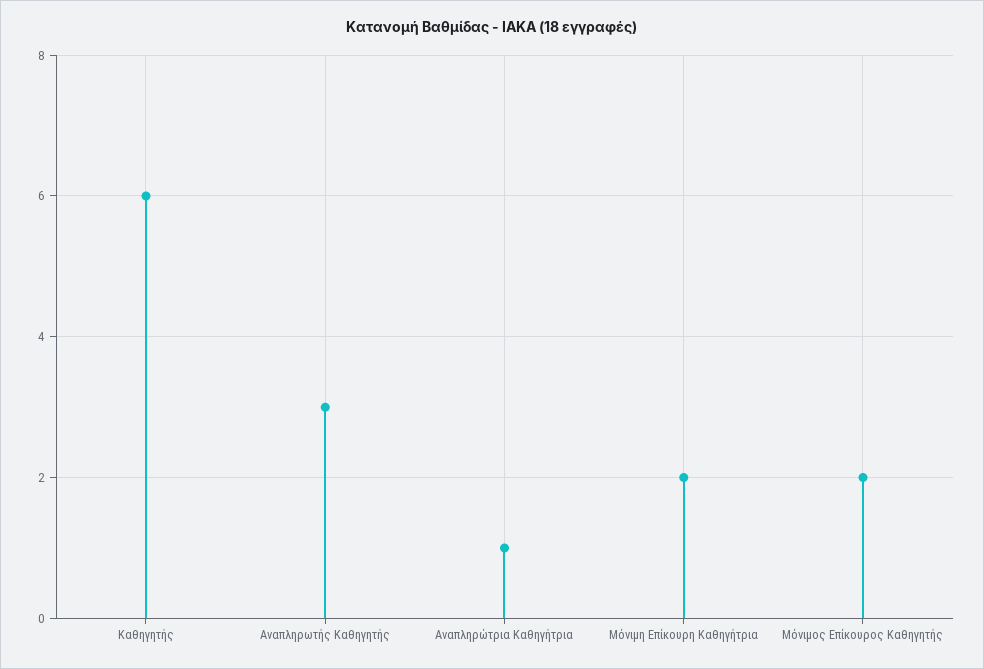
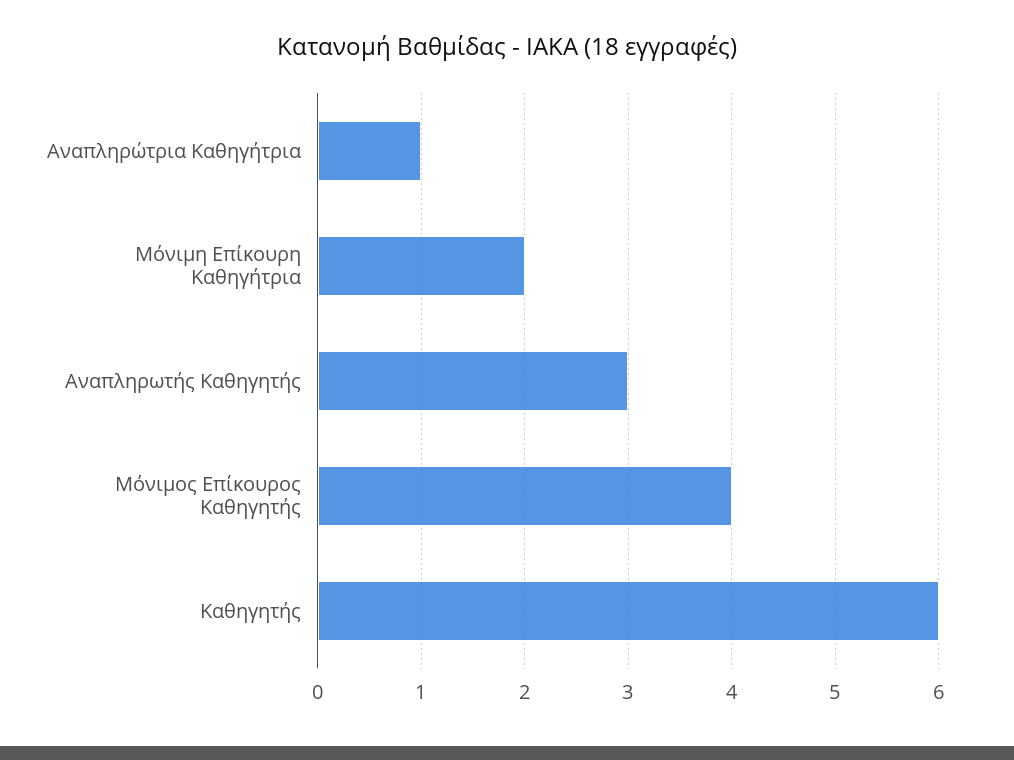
Μόνιμος Επίκουρος Καθηγητής: 2 -> 4

